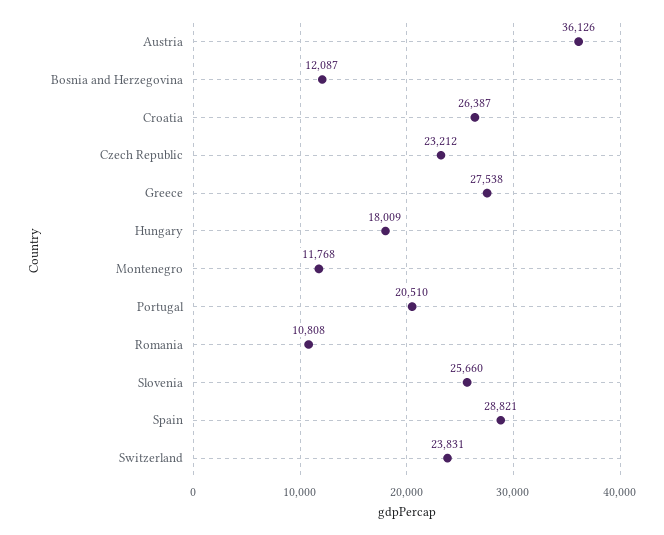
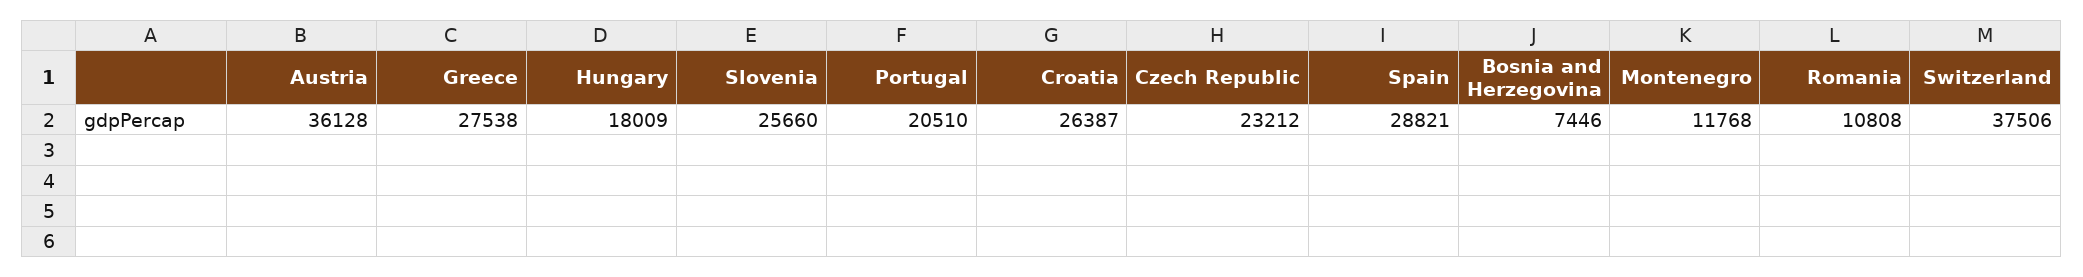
Austria: 36126 -> 36128
Bosnia and Herzegovina: 12087 -> 7446
Switzerland: 23831 -> 37506

